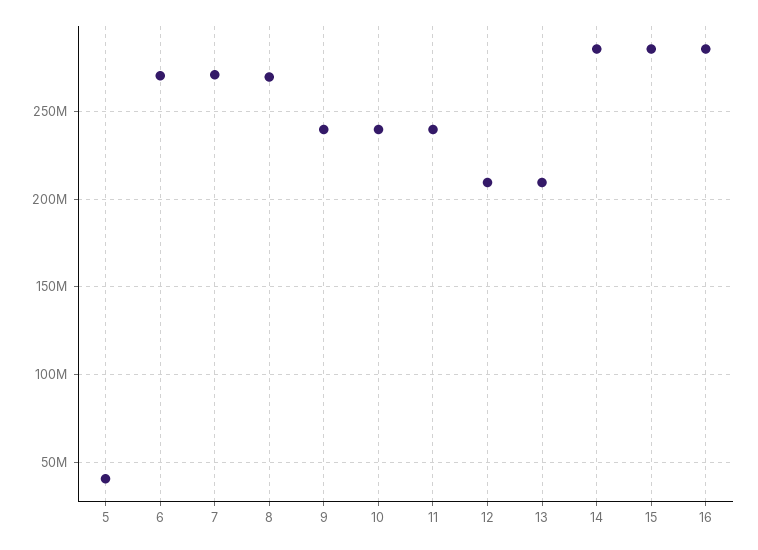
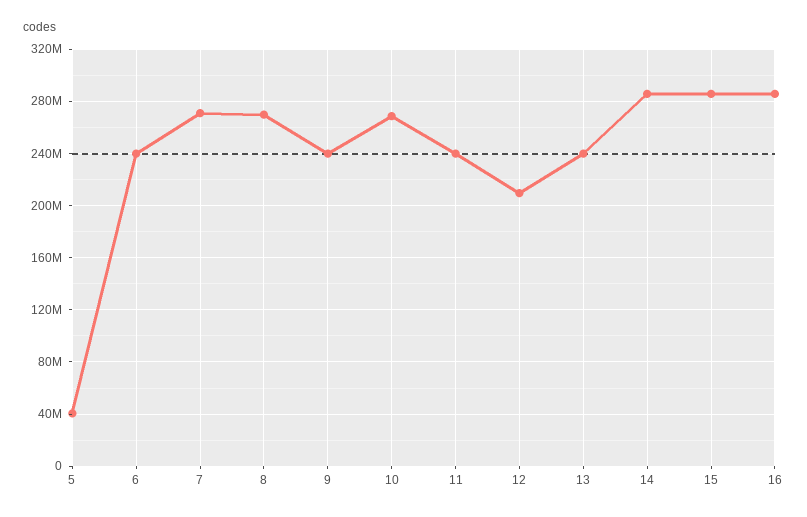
6: 270000000 -> 240000000
10: 240000000 -> 270000000
13: 210000000 -> 240000000

